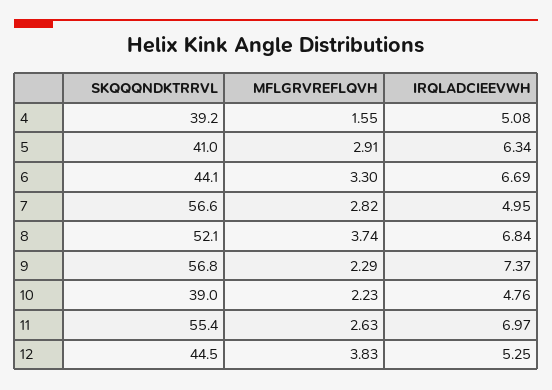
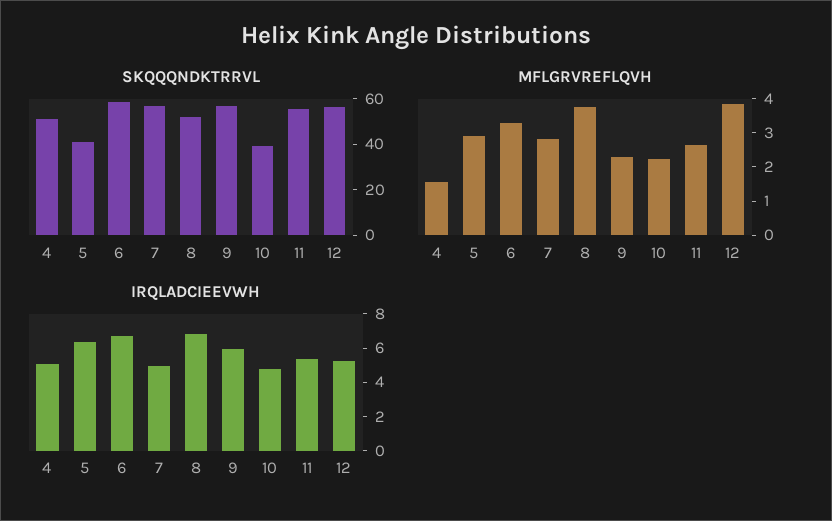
SKQQQNDKTRRVL, 4: 39.2 -> 50
SKQQQNDKTRRVL, 6: 44.1 -> 60
IRQLADCIEEVWH, 9: 7.37 -> 6
IRQLADCIEEVWH, 11: 6.97 -> 5.5
SKQQQNDKTRRVL, 12: 44.5 -> 55

